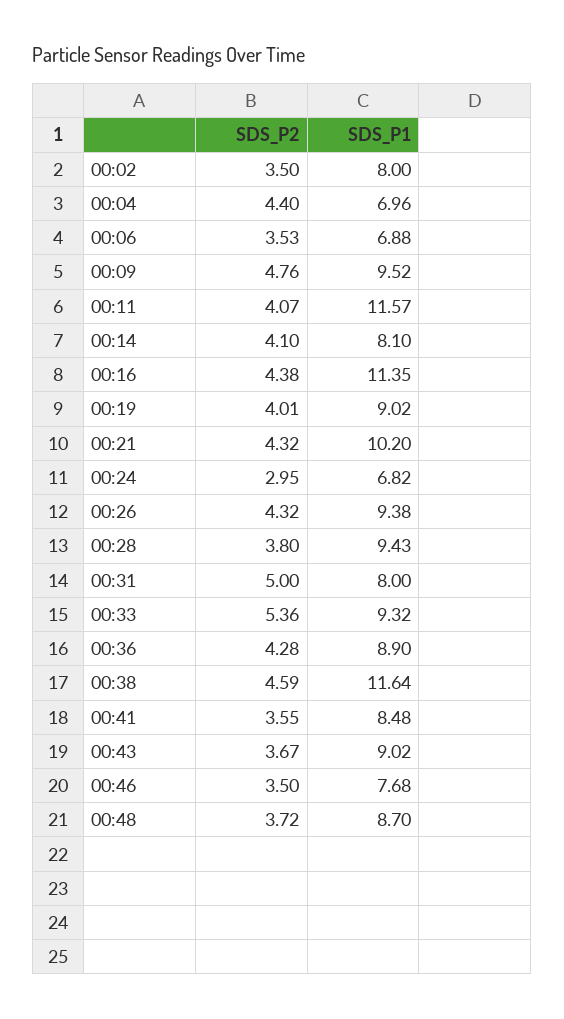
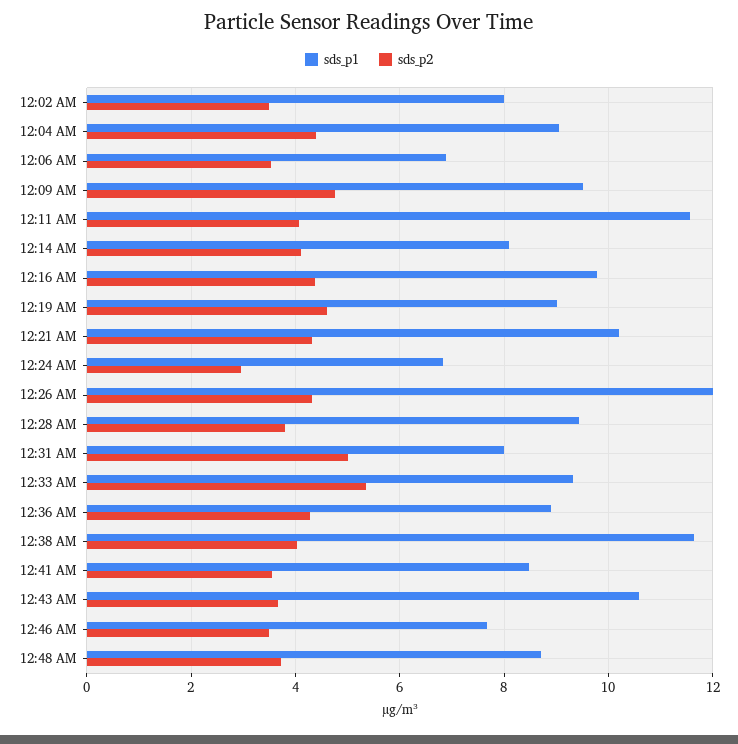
SDS_P1, 00:04: 6.96 -> 9
SDS_P1, 00:16: 11.35 -> 9.8
SDS_P2, 00:19: 4.01 -> 4.6
SDS_P1, 00:26: 9.38 -> 12
SDS_P2, 00:38: 4.59 -> 4
SDS_P1, 00:43: 9.02 -> 10.6

